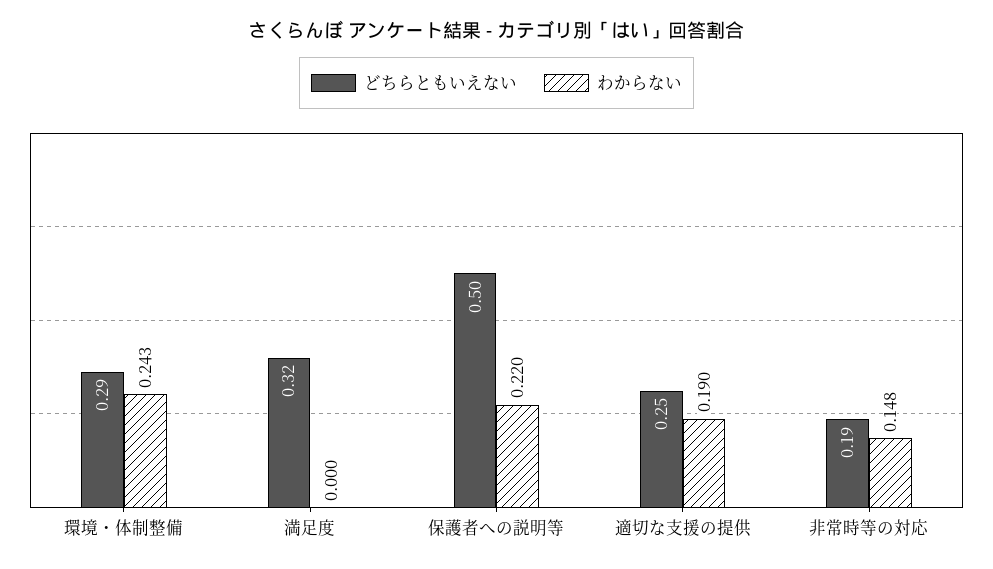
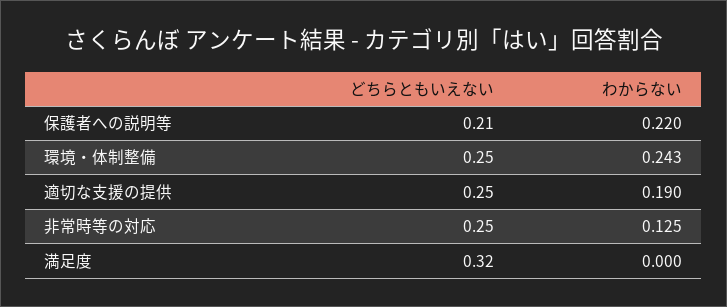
どちらともいえない, 環境・体制整備: 0.29 -> 0.25
どちらともいえない, 保護者への説明等: 0.5 -> 0.21
どちらともいえない, 非常時等の対応: 0.19 -> 0.25
わからない, 非常時等の対応: 0.148 -> 0.125

